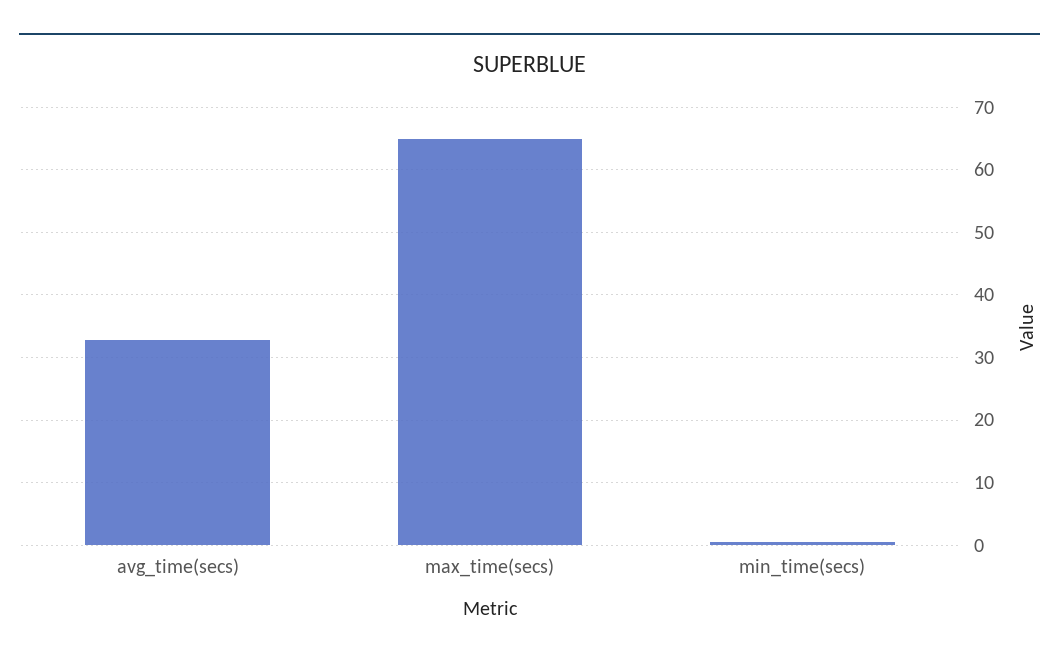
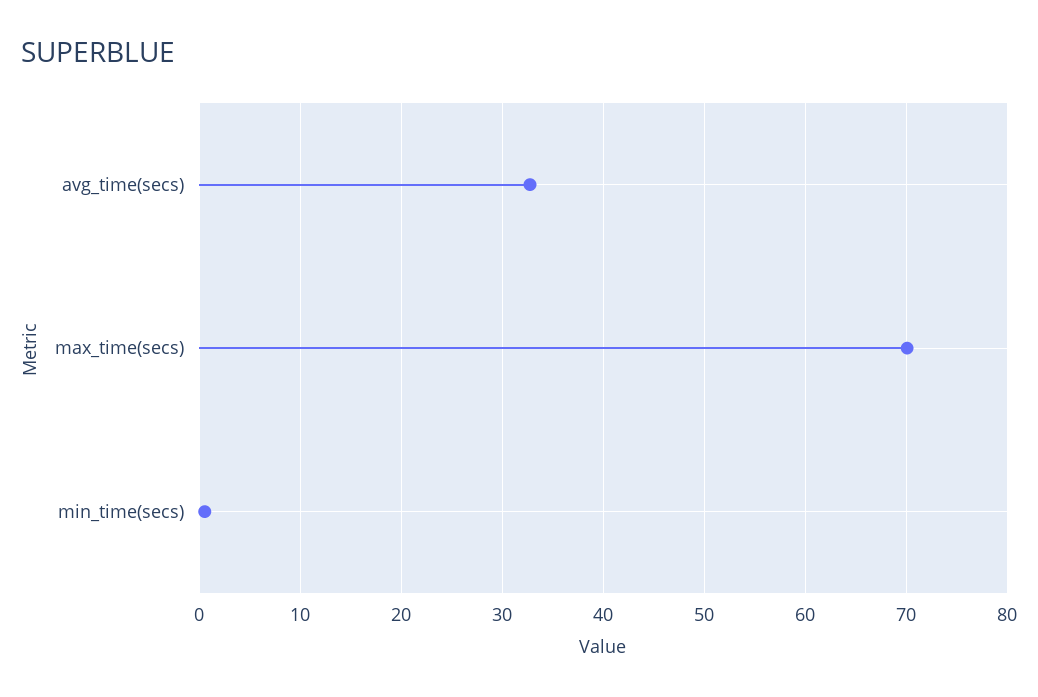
max_time(secs): 65 -> 70

